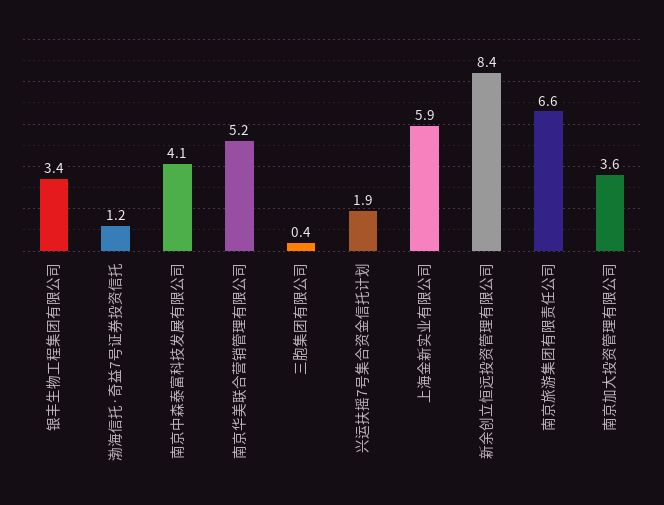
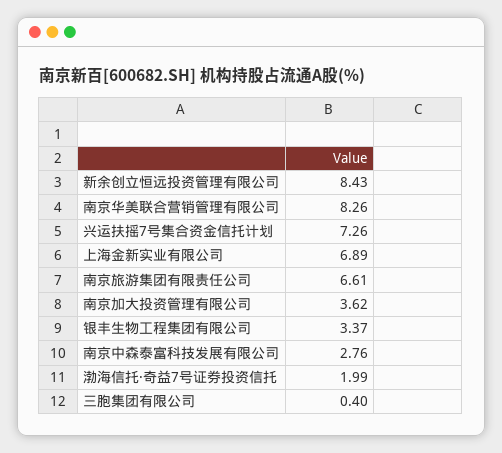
渤海信托·奇益7号证券投资信托: 1.2 -> 1.99
南京中森泰富科技发展有限公司: 4.1 -> 2.76
南京华美联合营销管理有限公司: 5.2 -> 8.26
兴运扶摇7号集合资金信托计划: 1.9 -> 7.26
上海金新实业有限公司: 5.9 -> 6.89

